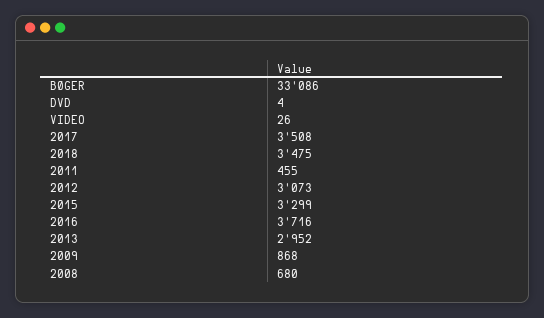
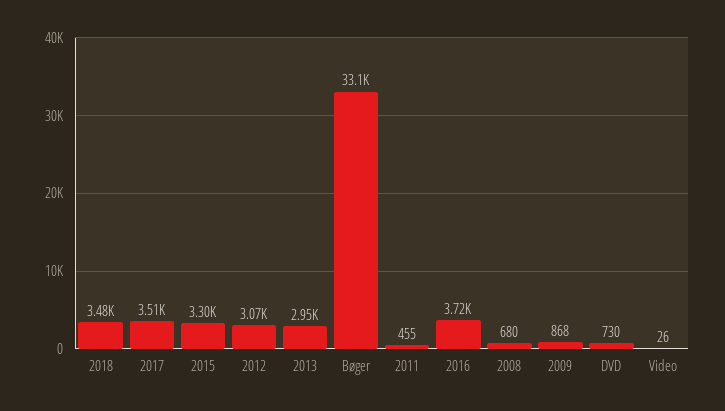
DVD: 4 -> 730

